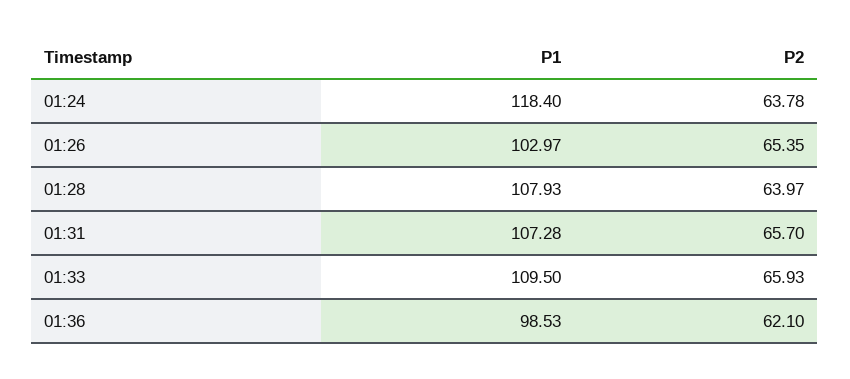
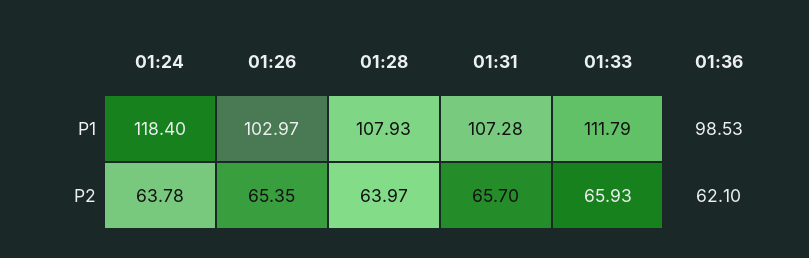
P1, 01:33: 109.5 -> 111.79

